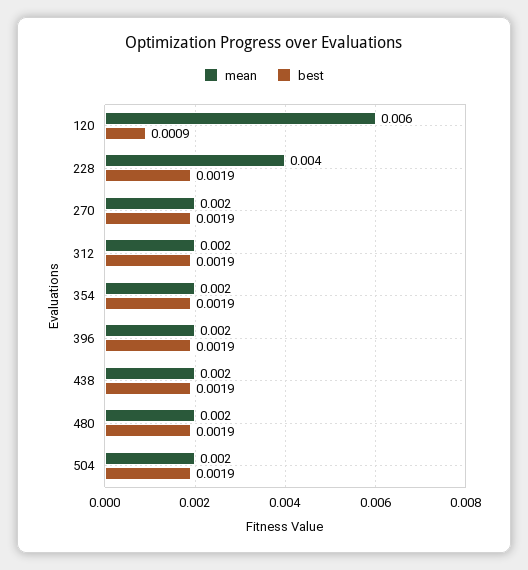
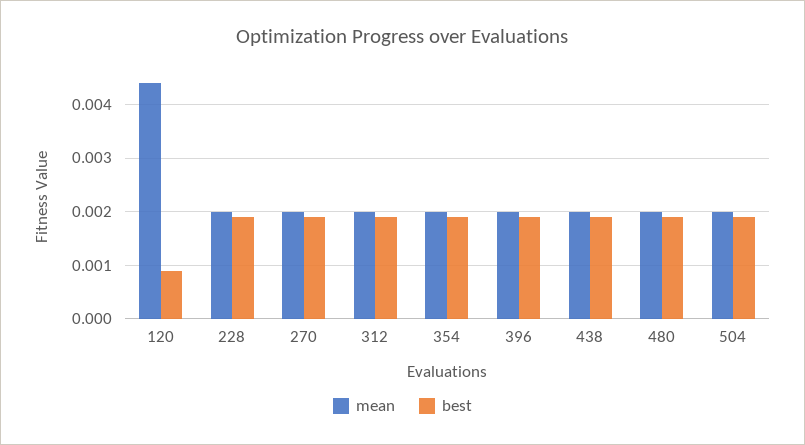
mean, 120: 0.006 -> 0.0045
mean, 228: 0.004 -> 0.002

